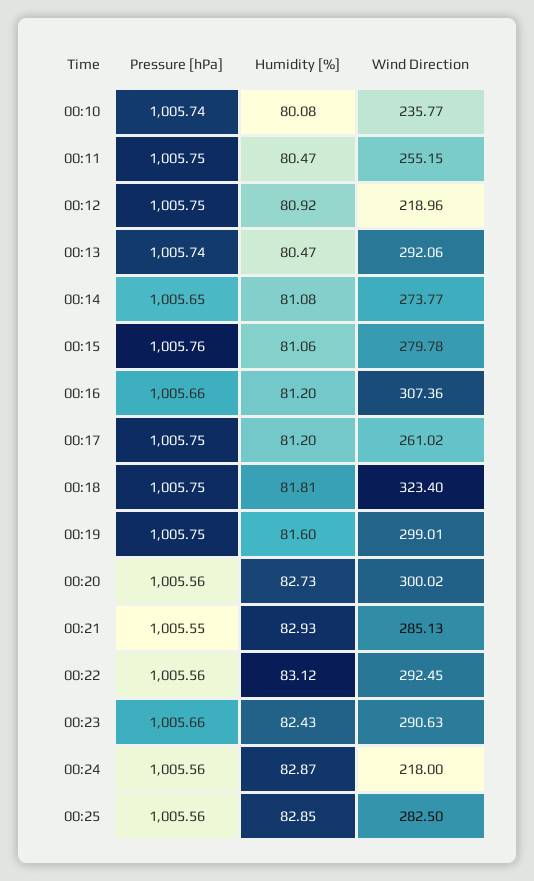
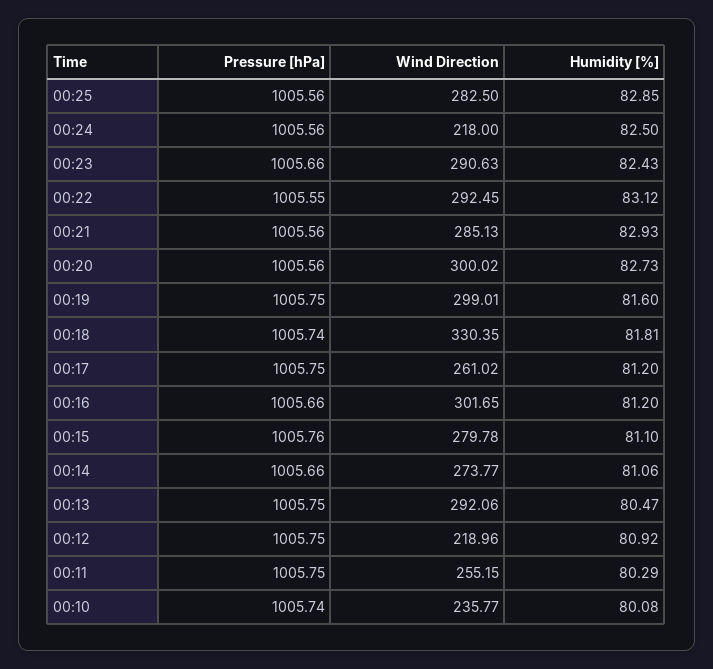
Humidity [%], 00:11: 80.47 -> 80.29
Pressure [hPa], 00:13: 1005.74 -> 1005.75
Pressure [hPa], 00:14: 1005.65 -> 1005.66
Humidity [%], 00:14: 81.08 -> 81.06
Humidity [%], 00:15: 81.06 -> 81.1
Wind Direction, 00:16: 307.36 -> 301.65
Pressure [hPa], 00:18: 1005.75 -> 1005.74
Wind Direction, 00:18: 323.4 -> 330.35
Pressure [hPa], 00:21: 1005.55 -> 1005.56
Pressure [hPa], 00:22: 1005.56 -> 1005.55
Humidity [%], 00:24: 82.87 -> 82.5

